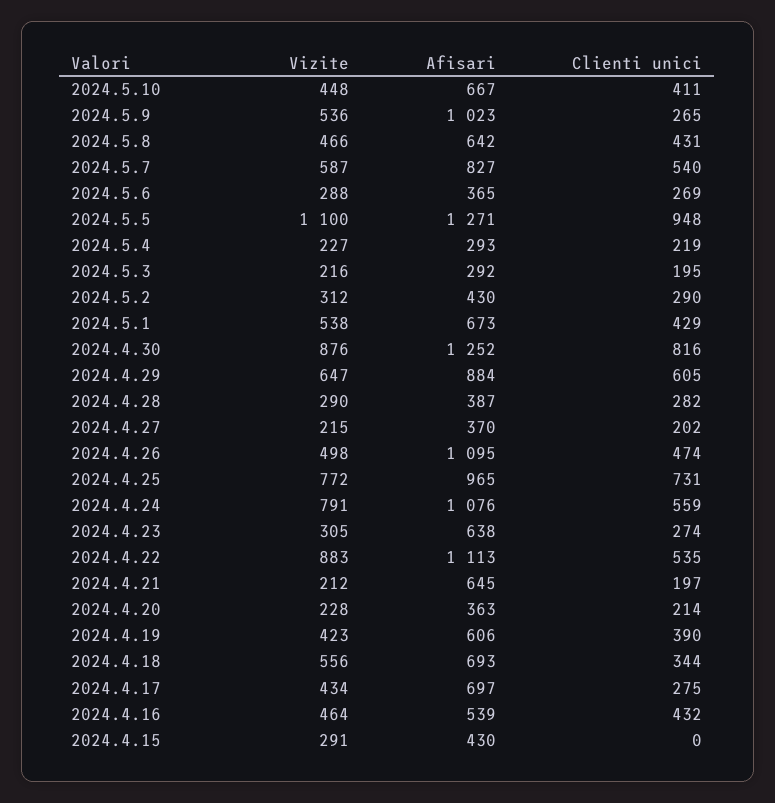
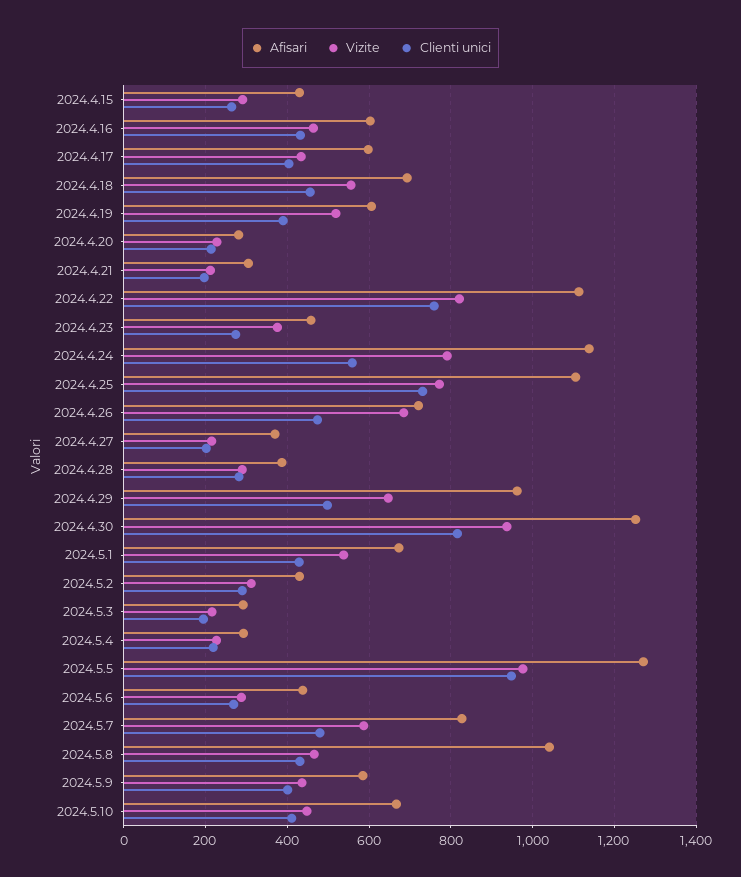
Vizite, 2024.5.9: 536 -> 440
Afisari, 2024.5.9: 1023 -> 580
Clienti unici, 2024.5.9: 265 -> 400
Afisari, 2024.5.8: 642 -> 1040
Clienti unici, 2024.5.7: 540 -> 480
Afisari, 2024.5.6: 365 -> 440
Vizite, 2024.5.5: 1100 -> 980
Vizite, 2024.4.30: 876 -> 940
Afisari, 2024.4.29: 884 -> 960
Clienti unici, 2024.4.29: 605 -> 500
Vizite, 2024.4.26: 498 -> 680
Afisari, 2024.4.26: 1095 -> 720
Afisari, 2024.4.25: 965 -> 1100
Afisari, 2024.4.24: 1076 -> 1140
Vizite, 2024.4.23: 305 -> 380
Afisari, 2024.4.23: 638 -> 460
Vizite, 2024.4.22: 883 -> 820
Clienti unici, 2024.4.22: 535 -> 760
Afisari, 2024.4.21: 645 -> 300
Afisari, 2024.4.20: 363 -> 280
Vizite, 2024.4.19: 423 -> 520
Clienti unici, 2024.4.18: 344 -> 460
Afisari, 2024.4.17: 697 -> 600
Clienti unici, 2024.4.17: 275 -> 400
Afisari, 2024.4.16: 539 -> 600
Clienti unici, 2024.4.15: 0 -> 260

